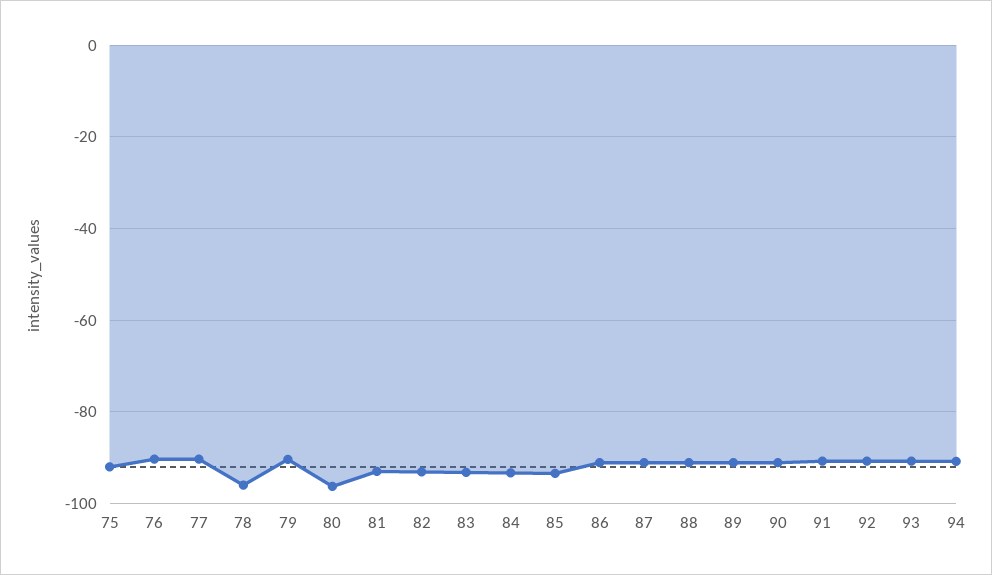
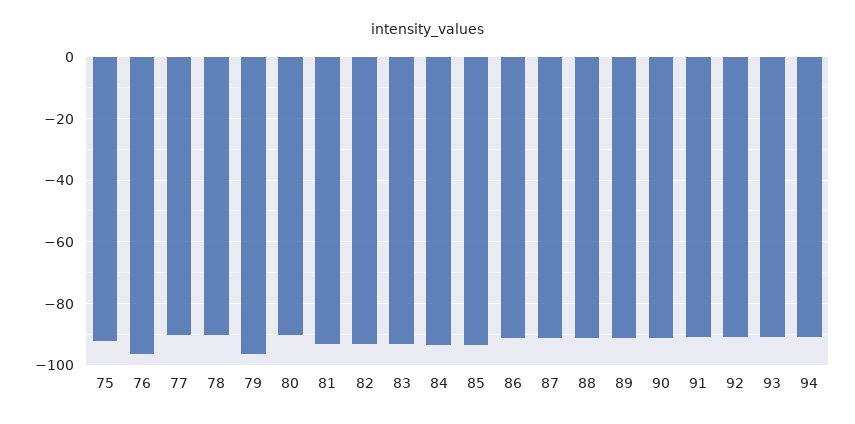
76: -90 -> -96
78: -96 -> -90
79: -90 -> -96
80: -96 -> -90

